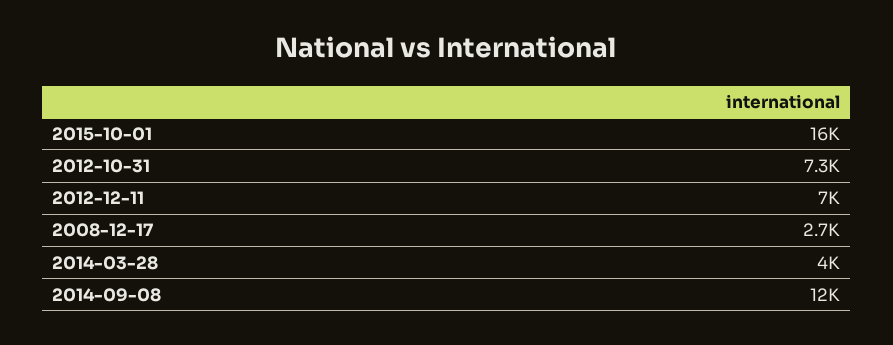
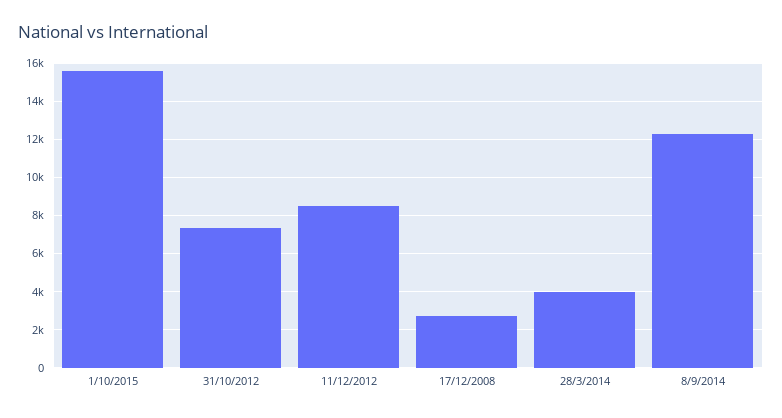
2012-12-11: 7000 -> 8500

